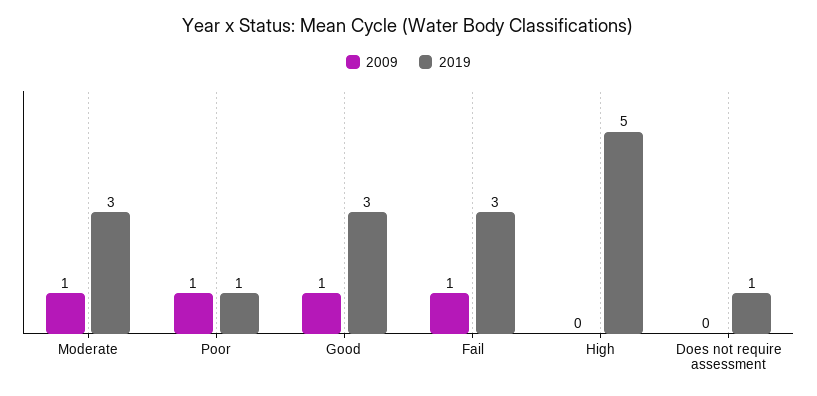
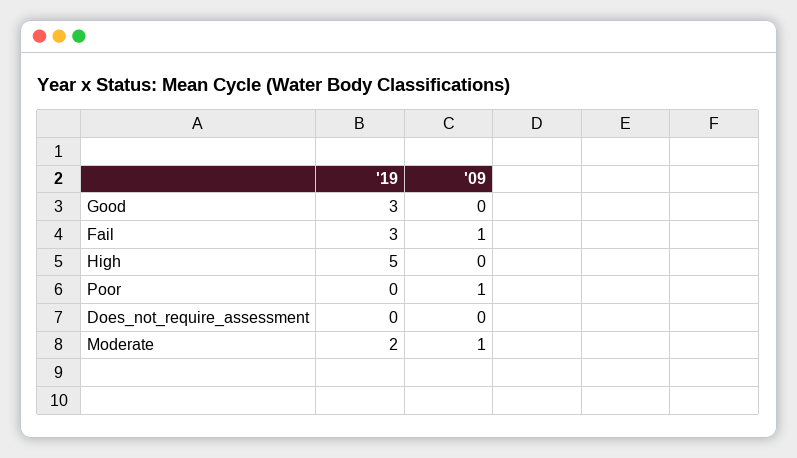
2019, Moderate: 3 -> 2
2019, Poor: 1 -> 0
2009, Good: 1 -> 0
2019, Does not require assessment: 1 -> 0

